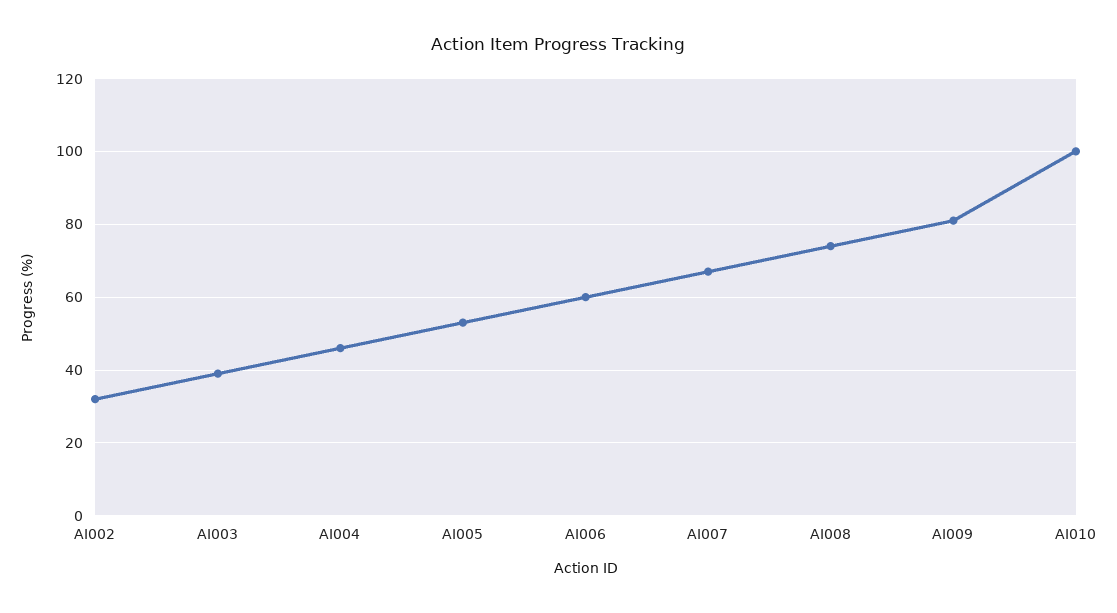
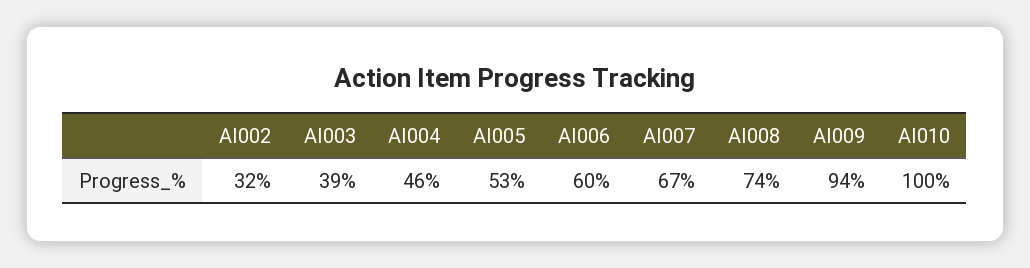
AI009: 80 -> 94

